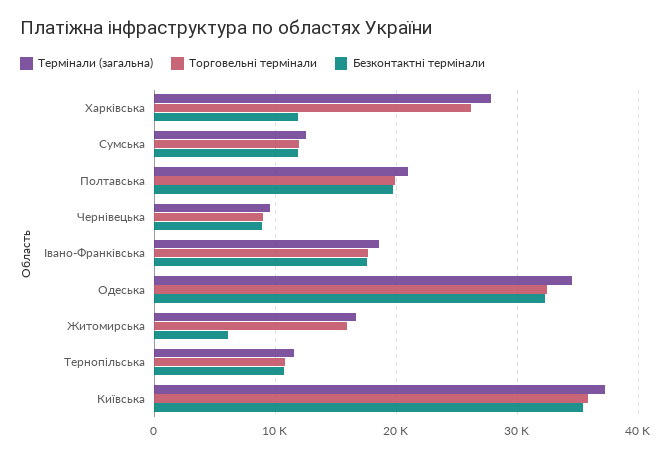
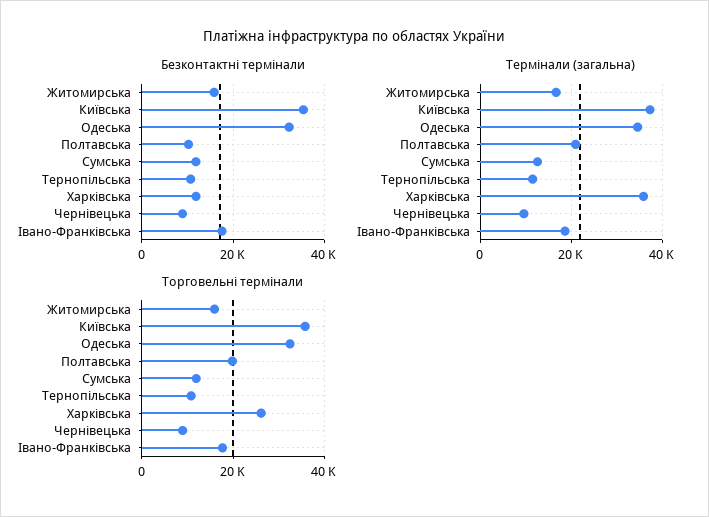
Термінали (загальна), Харківська: 28000 -> 36000
Безконтактні термінали, Полтавська: 20000 -> 10000
Безконтактні термінали, Житомирська: 6000 -> 16000

